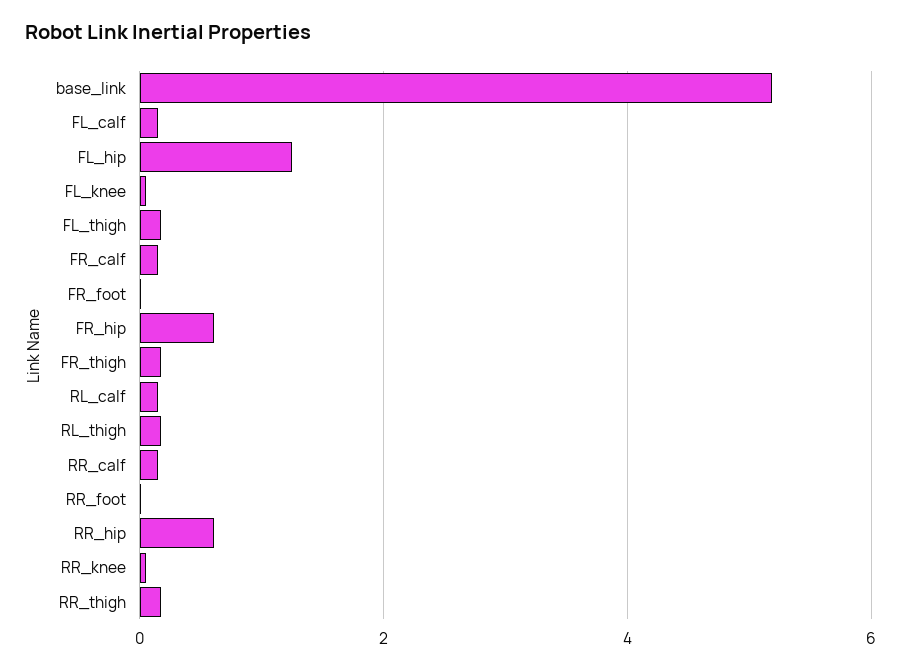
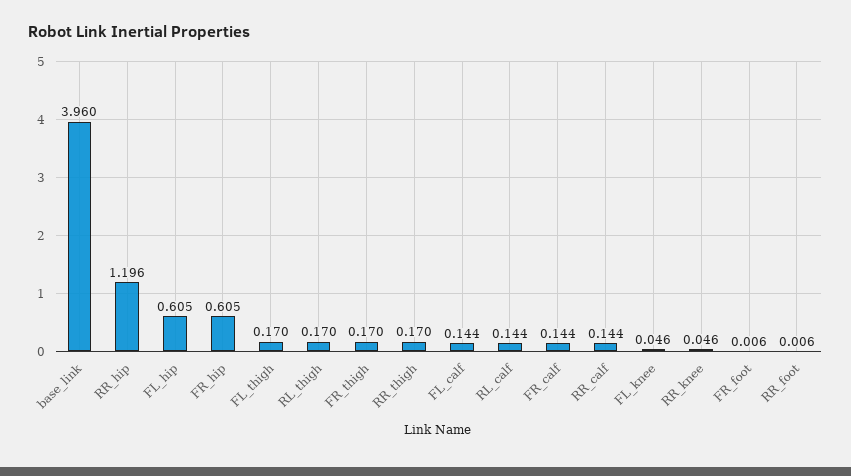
base_link: 5.2 -> 3.96
FL_hip: 1.2 -> 0.605
RR_hip: 0.6 -> 1.196

